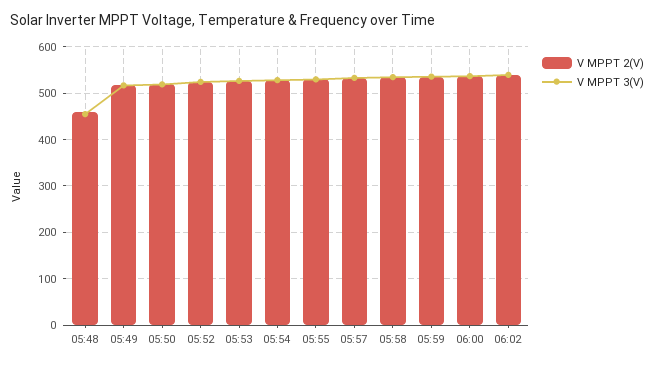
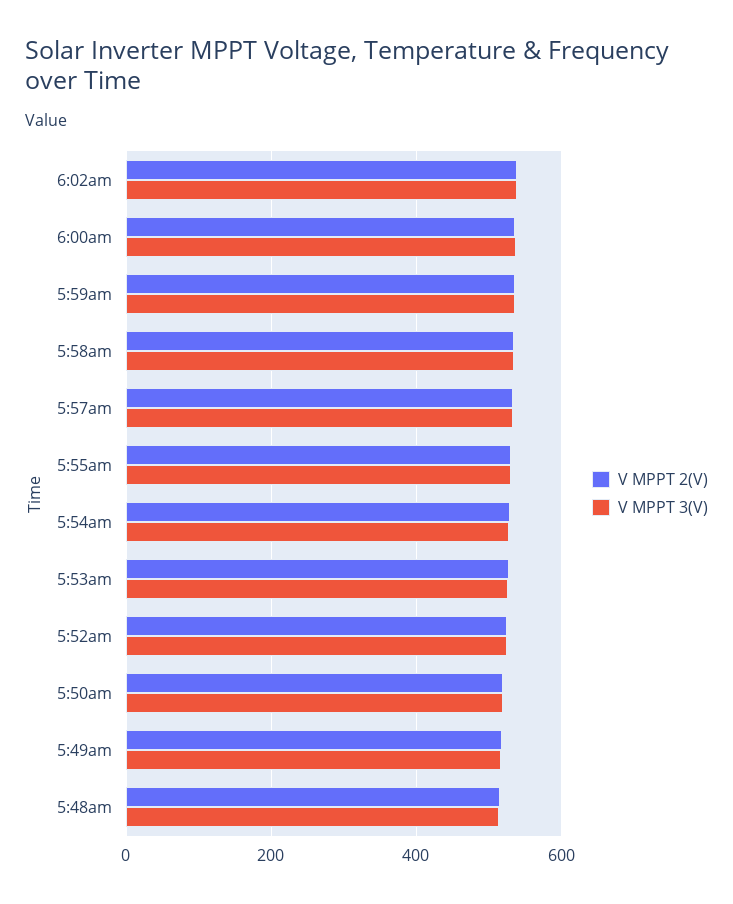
V MPPT 2(V), 05:48: 460 -> 520
V MPPT 3(V), 05:48: 460 -> 520

